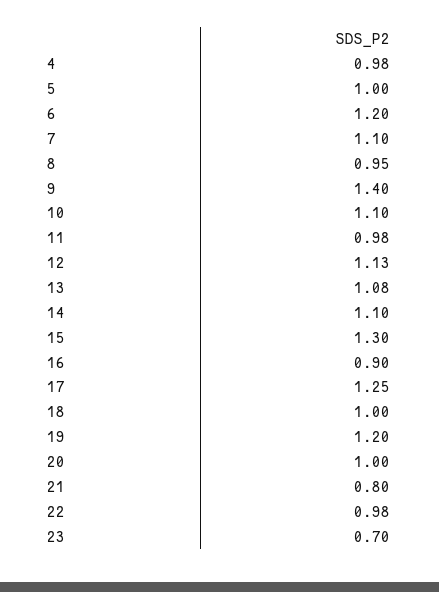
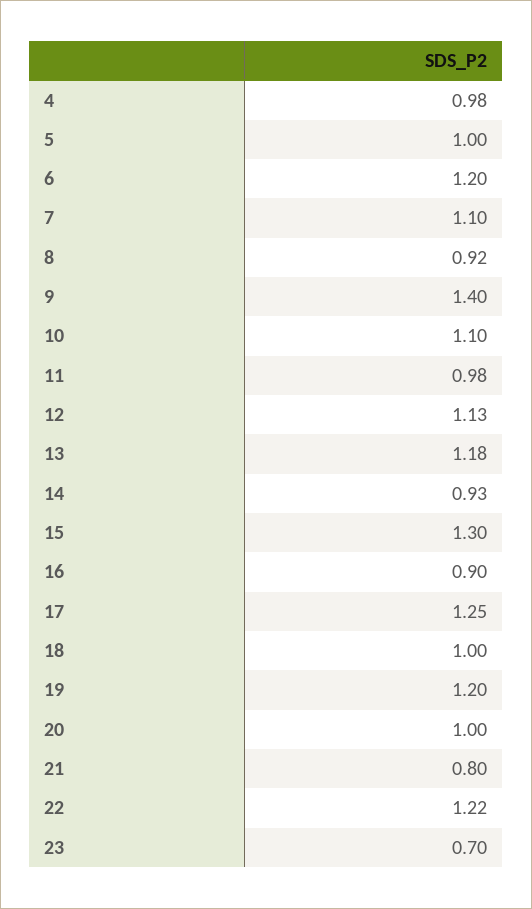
8: 0.95 -> 0.92
13: 1.08 -> 1.18
14: 1.1 -> 0.93
22: 0.98 -> 1.22

